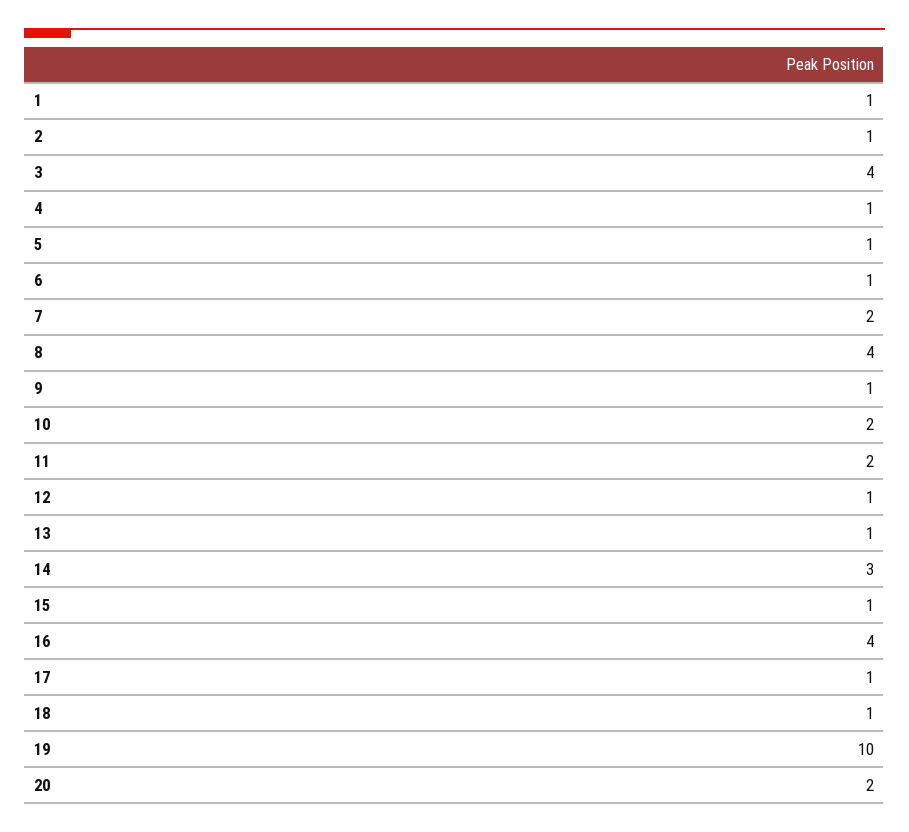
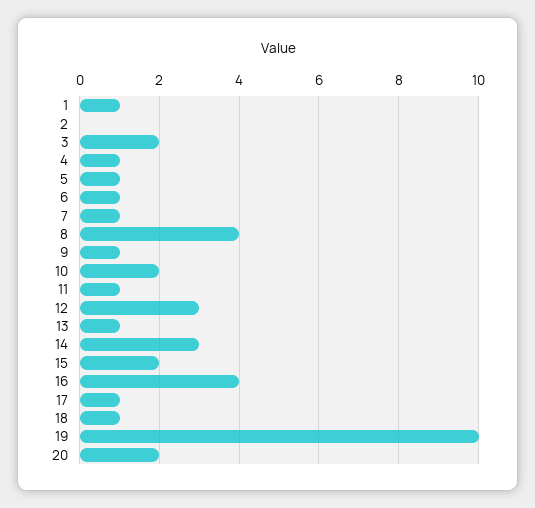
2: 1 -> 0
3: 4 -> 2
7: 2 -> 1
11: 2 -> 1
12: 1 -> 3
15: 1 -> 2

